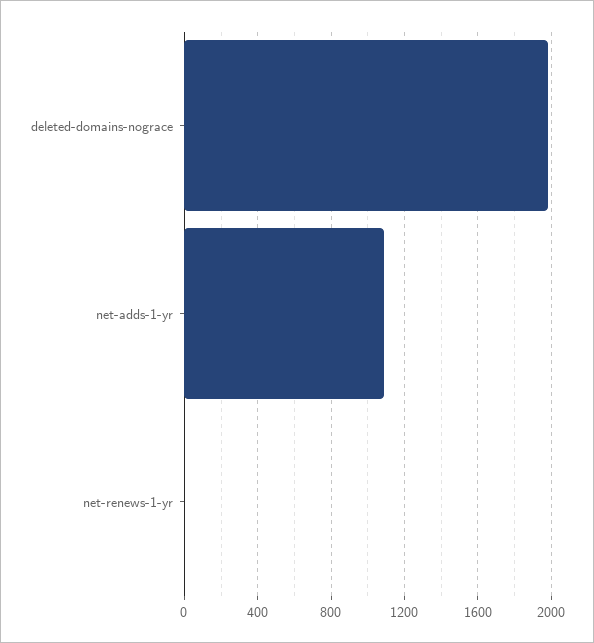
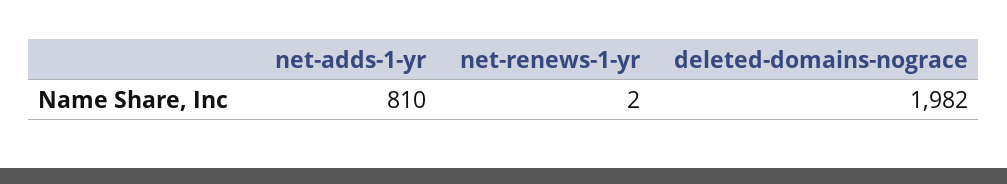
net-adds-1-yr: 1100 -> 810

